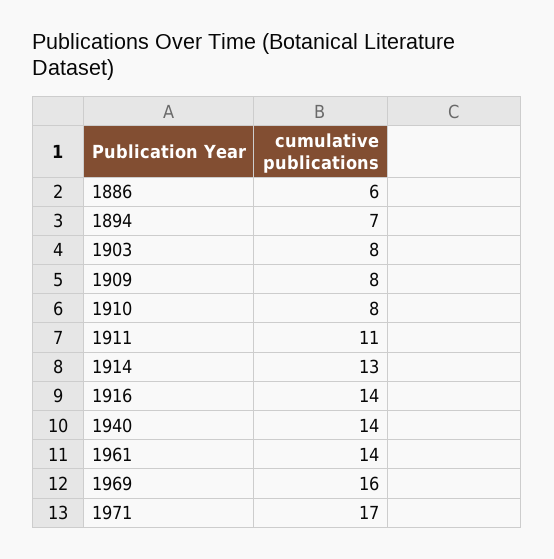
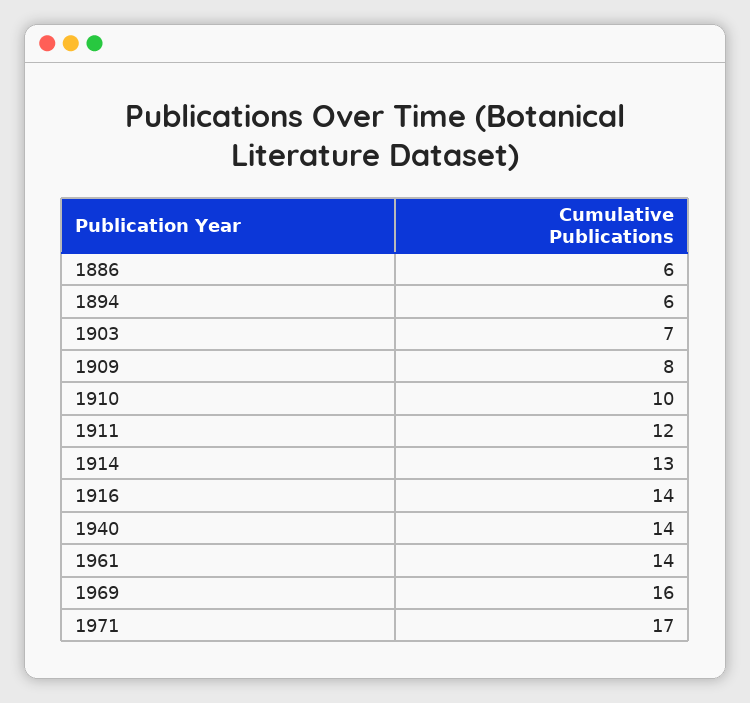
1894: 7 -> 6
1903: 8 -> 7
1910: 8 -> 10
1911: 11 -> 12

